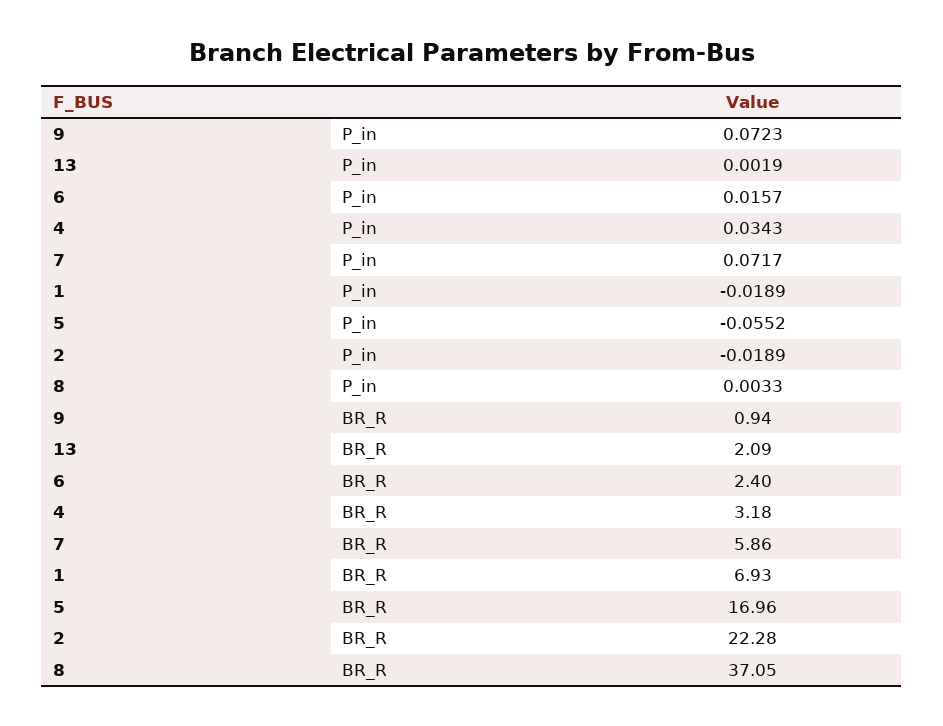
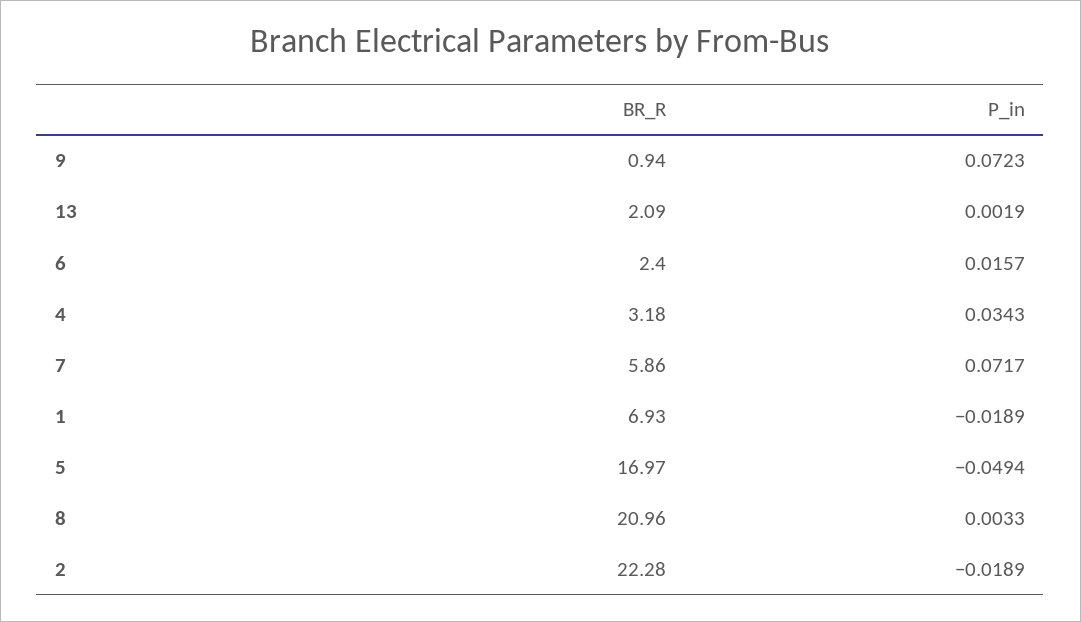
5, P_in: -0.0552 -> -0.0494
5, BR_R: 16.96 -> 16.97
8, BR_R: 37.05 -> 20.96

